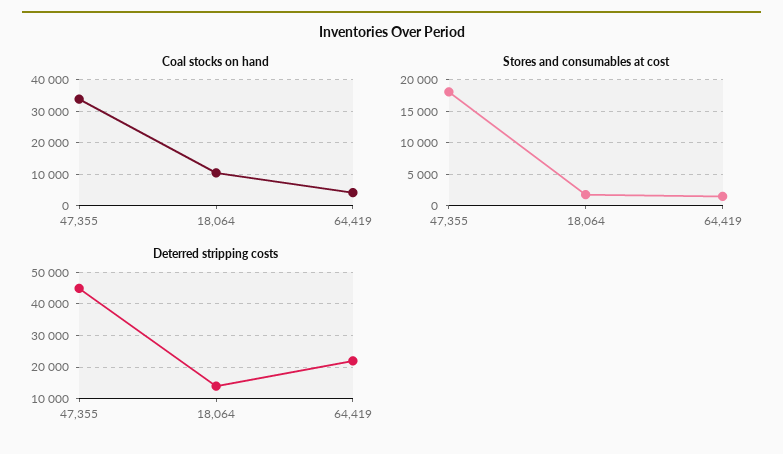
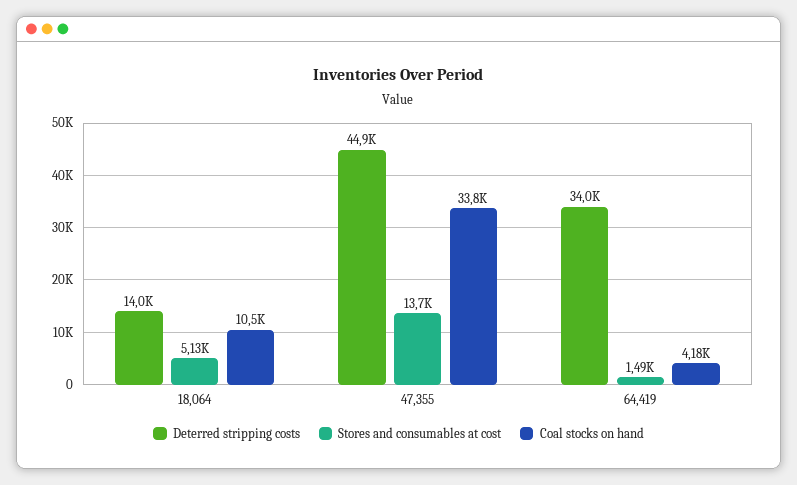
Stores and consumables at cost, 47,355: 18000 -> 13700
Stores and consumables at cost, 18,064: 2000 -> 5130
Deterred stripping costs, 64,419: 22000 -> 34000

